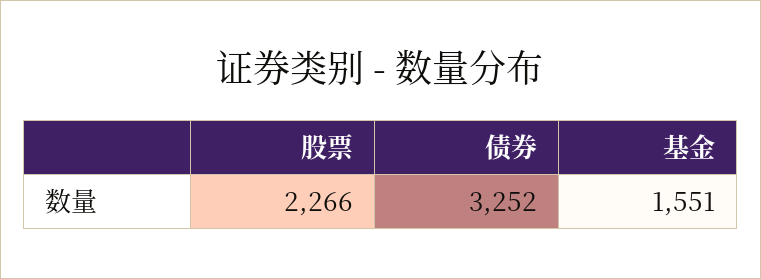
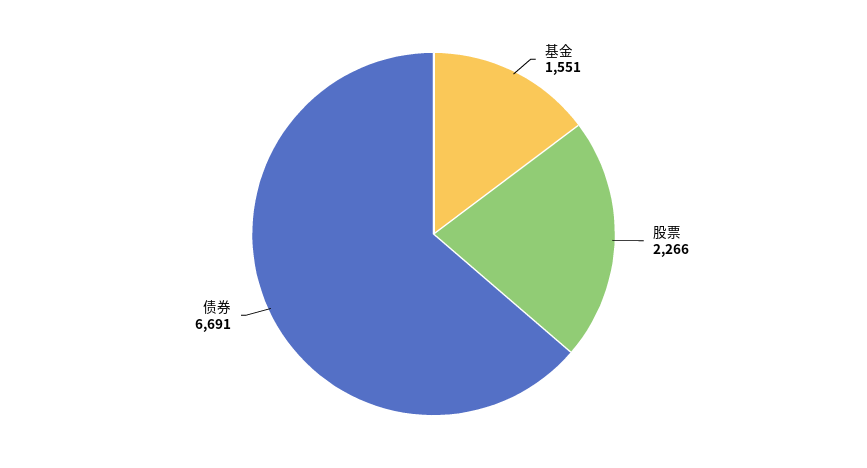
债券: 3252 -> 6691

